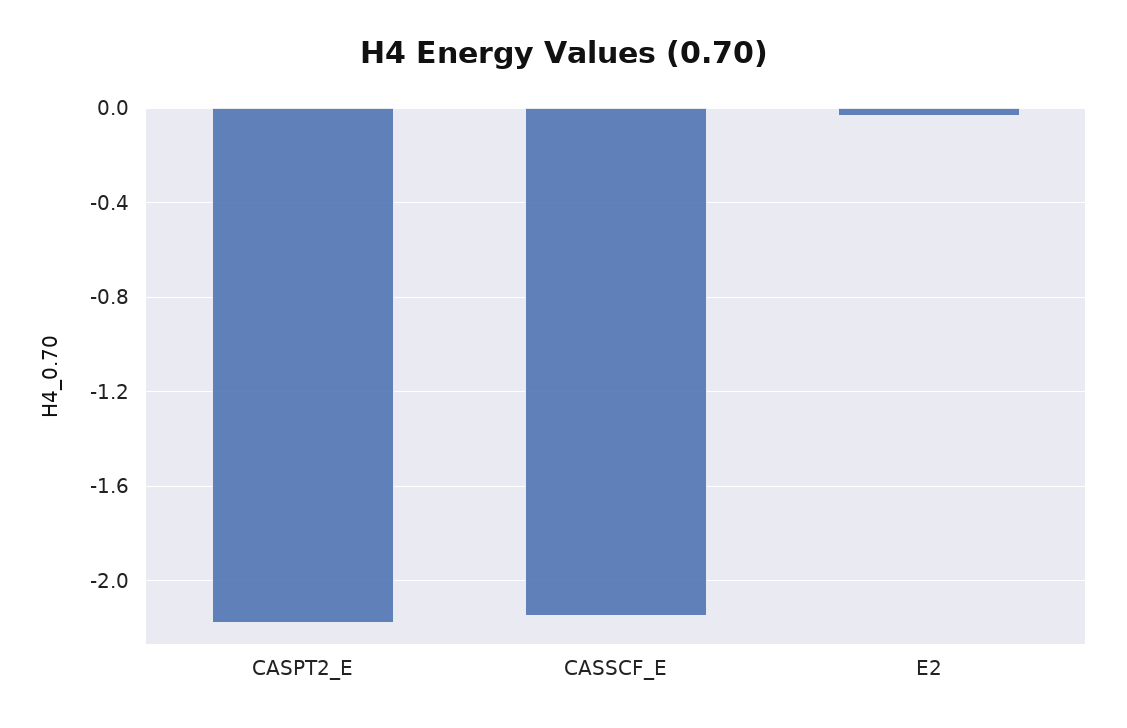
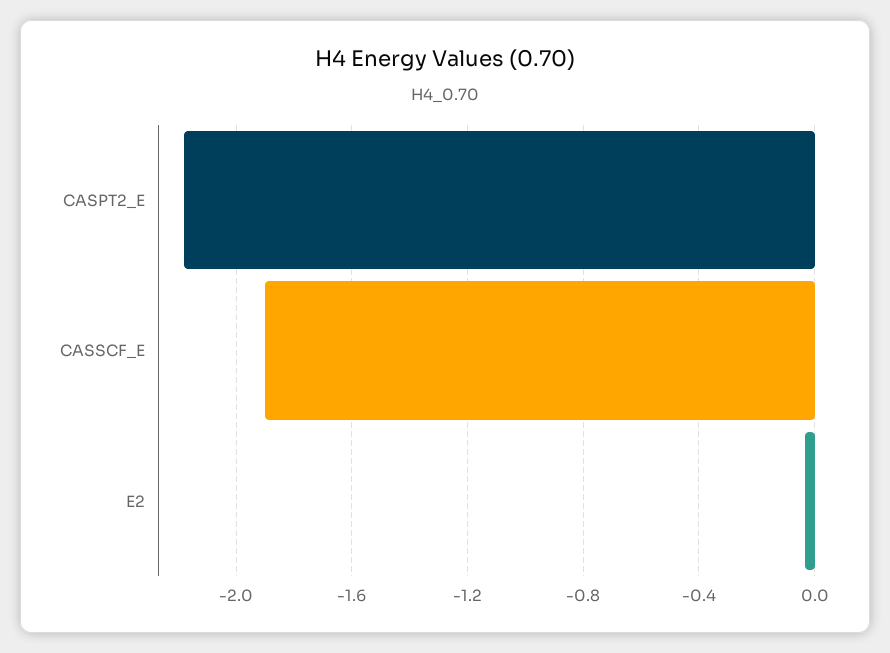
CASSCF_E: -2.15 -> -1.9

